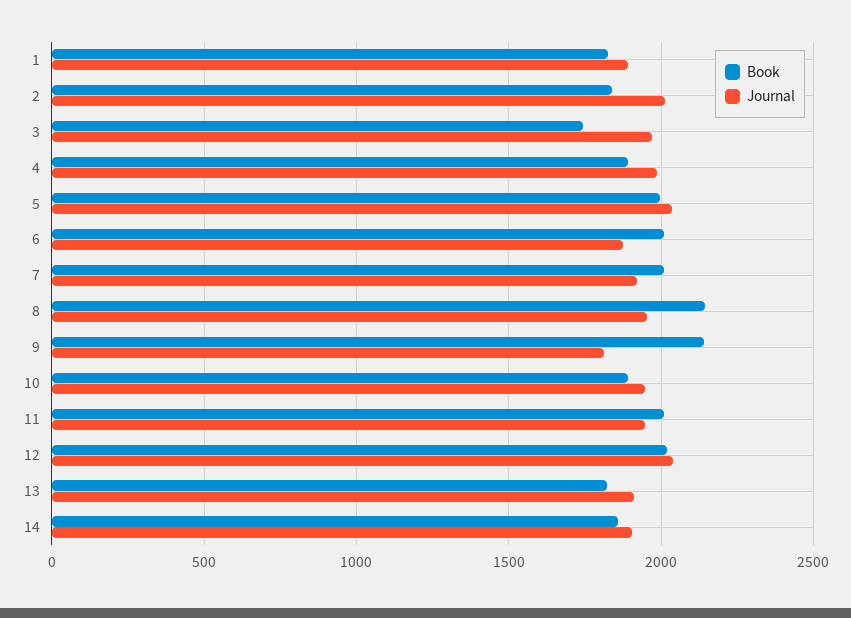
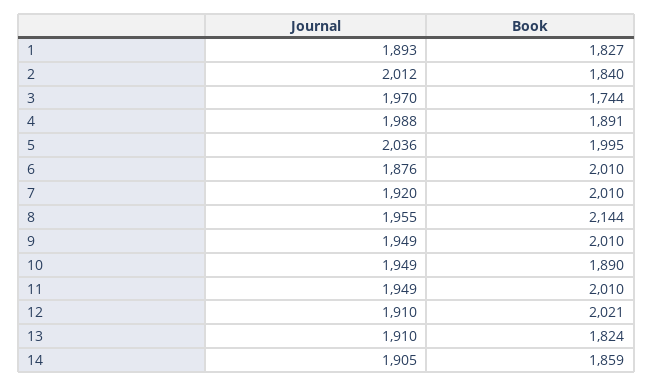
Book, 9: 2150 -> 2010
Journal, 9: 1800 -> 1949
Journal, 12: 2050 -> 1910

